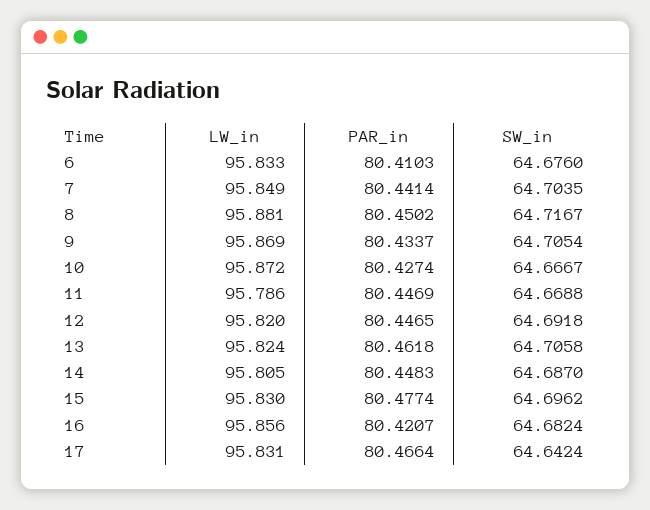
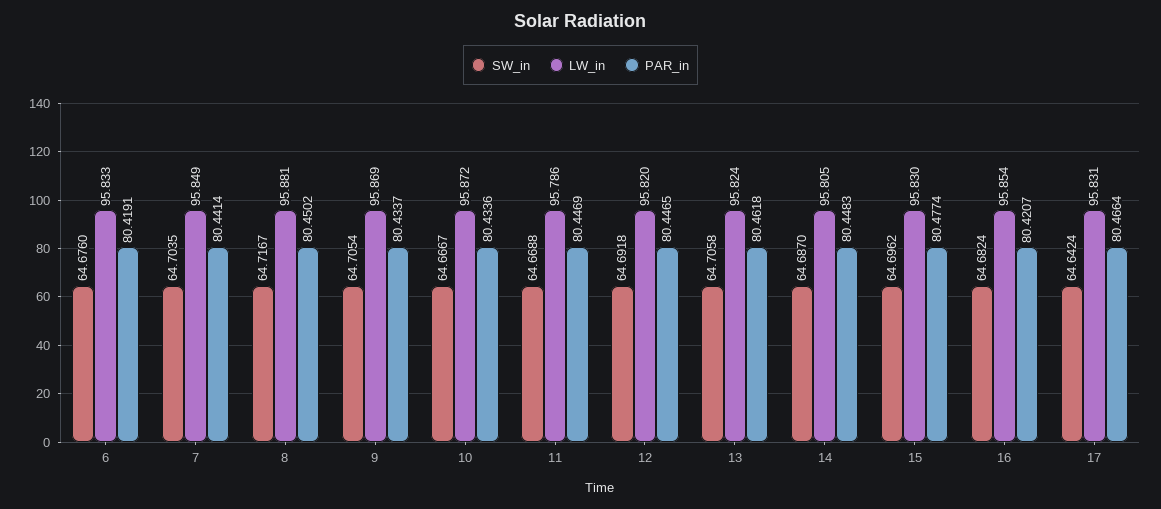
PAR_in, 6: 80.4103 -> 80.4191
PAR_in, 10: 80.4274 -> 80.4336
LW_in, 16: 95.856 -> 95.854

